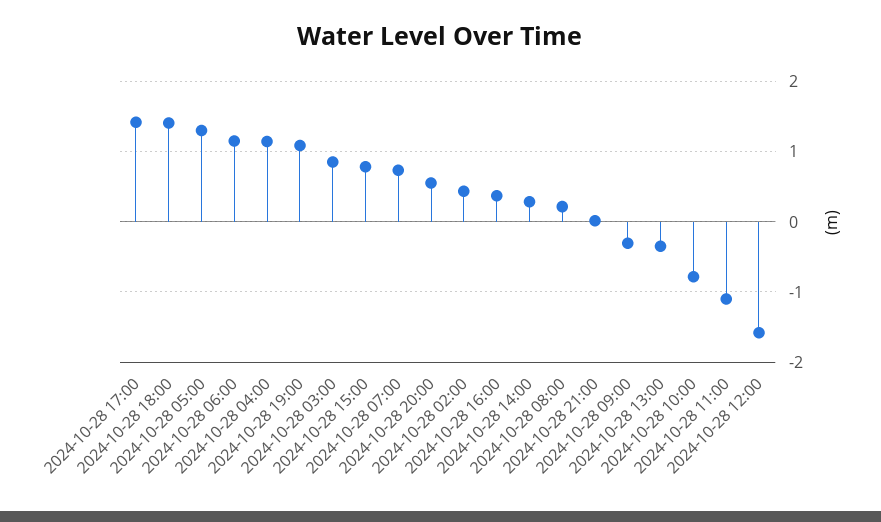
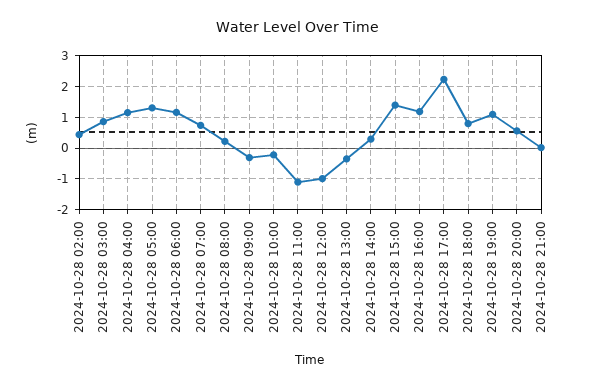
2024-10-28 17:00: 1.4 -> 2.2
2024-10-28 18:00: 1.4 -> 0.8
2024-10-28 15:00: 0.8 -> 1.4
2024-10-28 16:00: 0.4 -> 1.2
2024-10-28 10:00: -0.8 -> -0.2
2024-10-28 12:00: -1.6 -> -1

